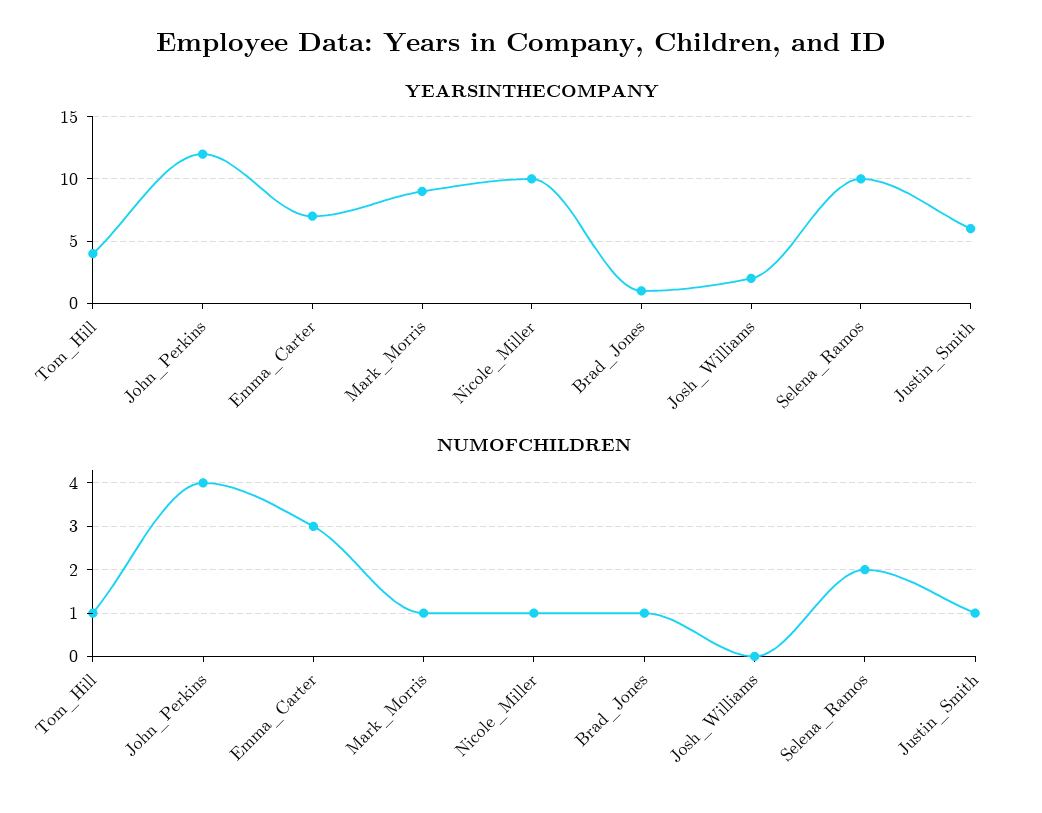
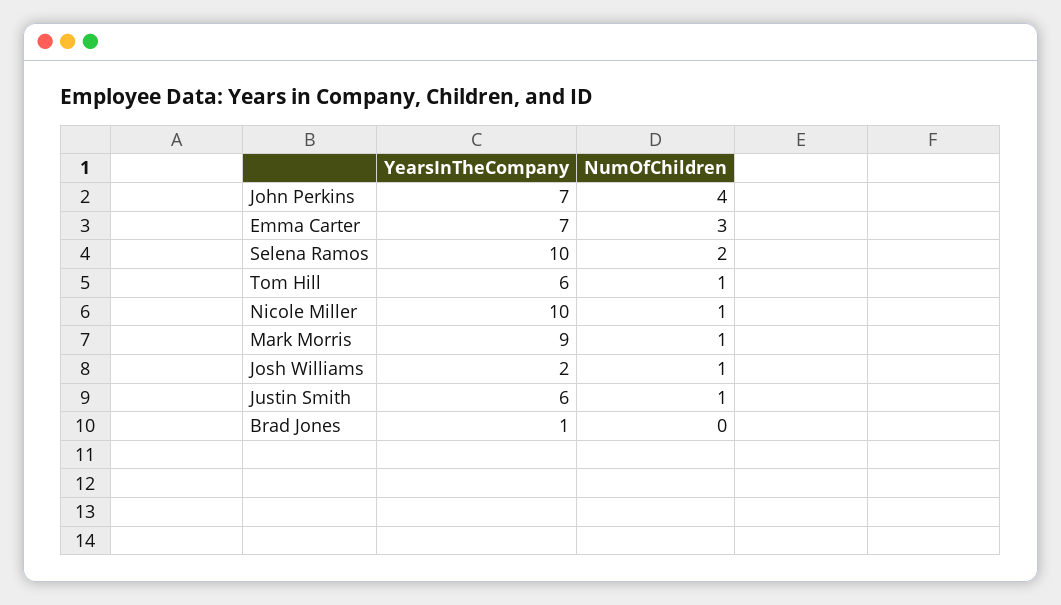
YEARSINTHECOMPANY, Tom_Hill: 4 -> 6
YEARSINTHECOMPANY, John_Perkins: 12 -> 7
NUMOFCHILDREN, Brad_Jones: 1 -> 0
NUMOFCHILDREN, Josh_Williams: 0 -> 1

